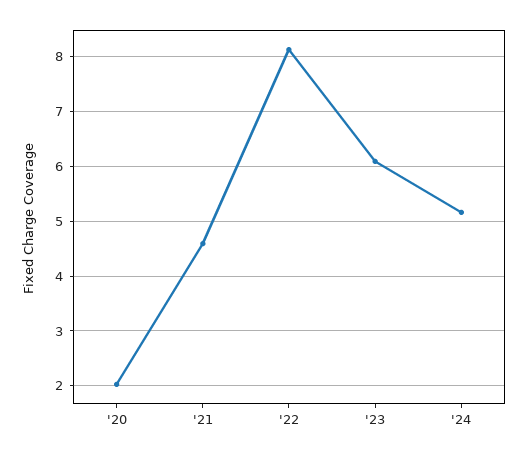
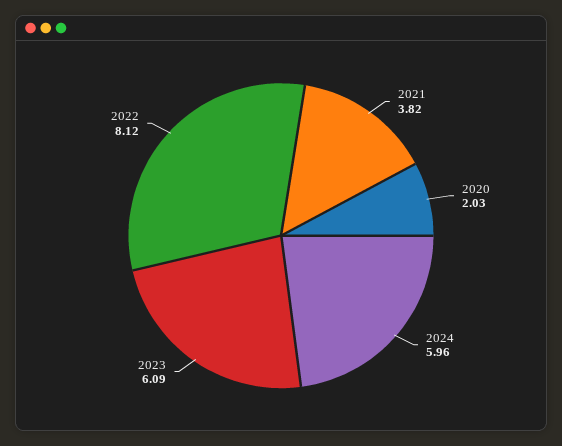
'21: 4.6 -> 3.82
'24: 5.2 -> 5.96

